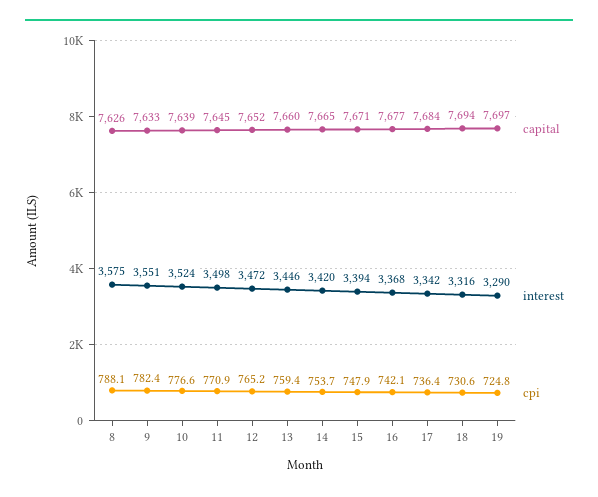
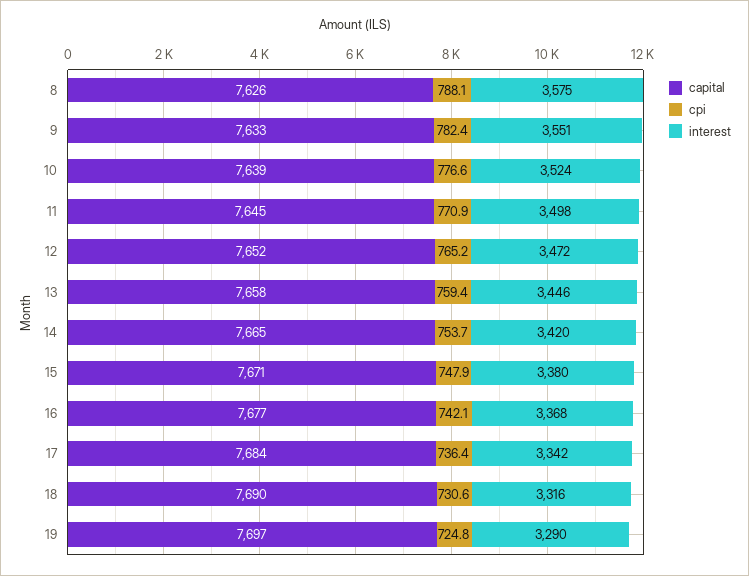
capital, 13: 7660 -> 7658
interest, 15: 3394 -> 3380
capital, 18: 7694 -> 7690

